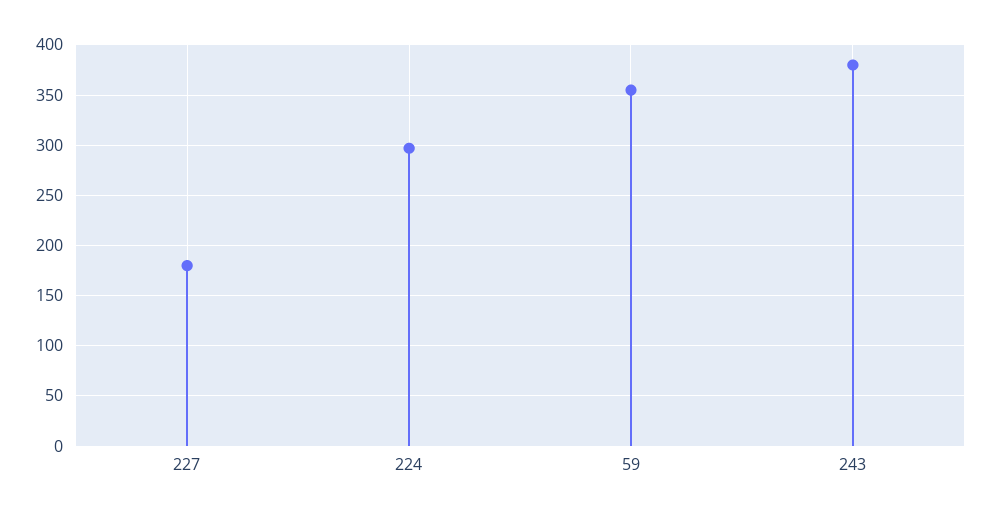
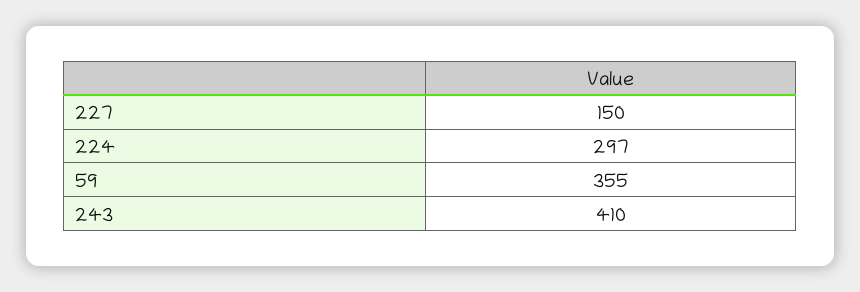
227: 180 -> 150
243: 380 -> 410

